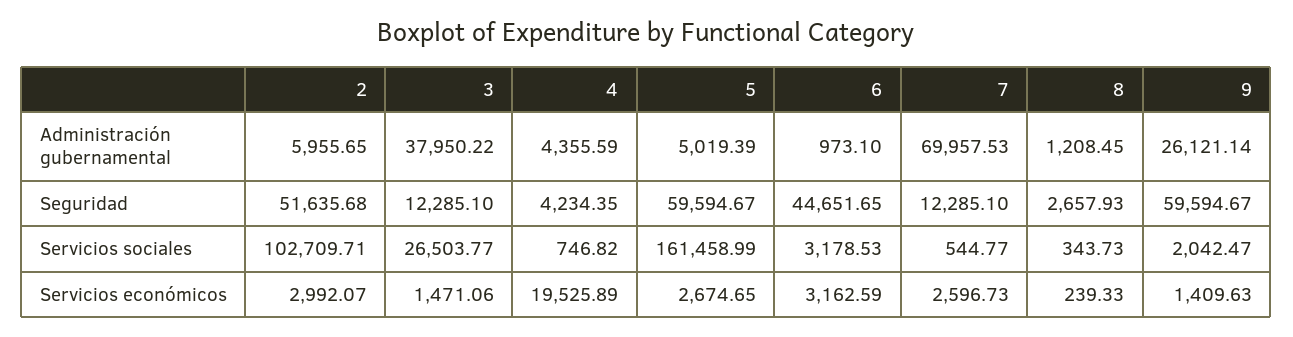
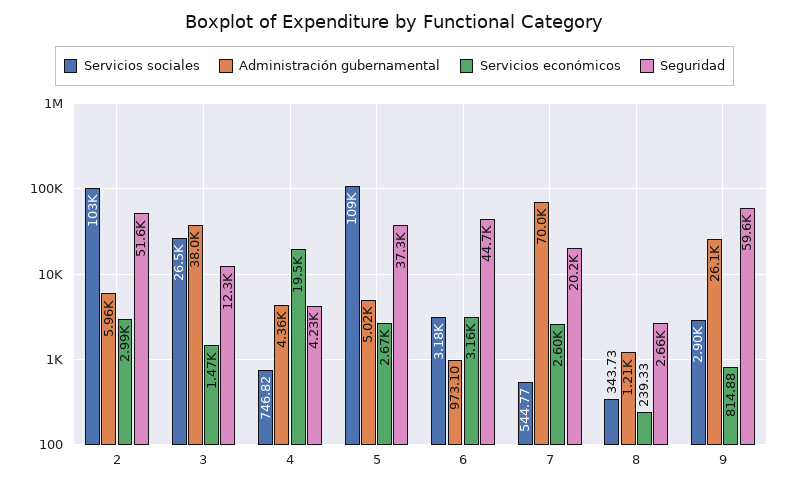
Seguridad, 5: 59594.67 -> 37300
Seguridad, 7: 12285.1 -> 20200
Servicios sociales, 5: 161458.99 -> 109000
Servicios sociales, 9: 2042.47 -> 2900
Servicios económicos, 9: 1409.63 -> 814.88

